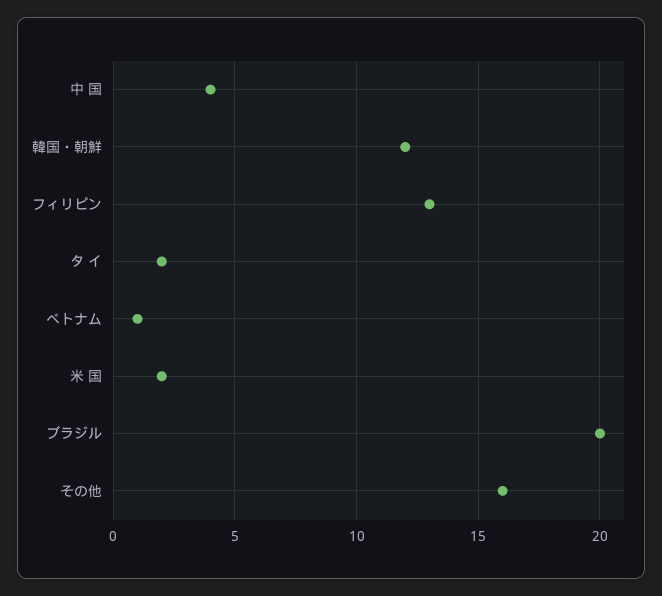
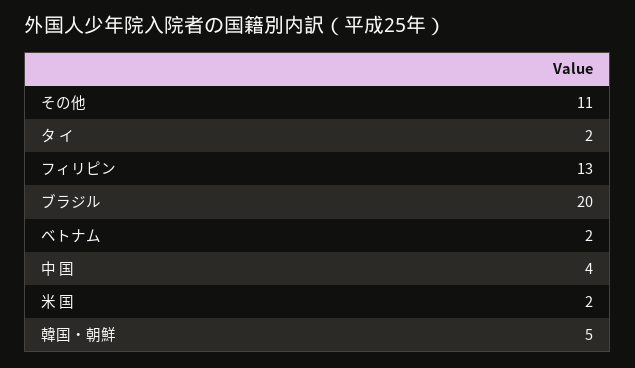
韓国・朝鮮: 12 -> 5
ベトナム: 1 -> 2
その他: 16 -> 11

